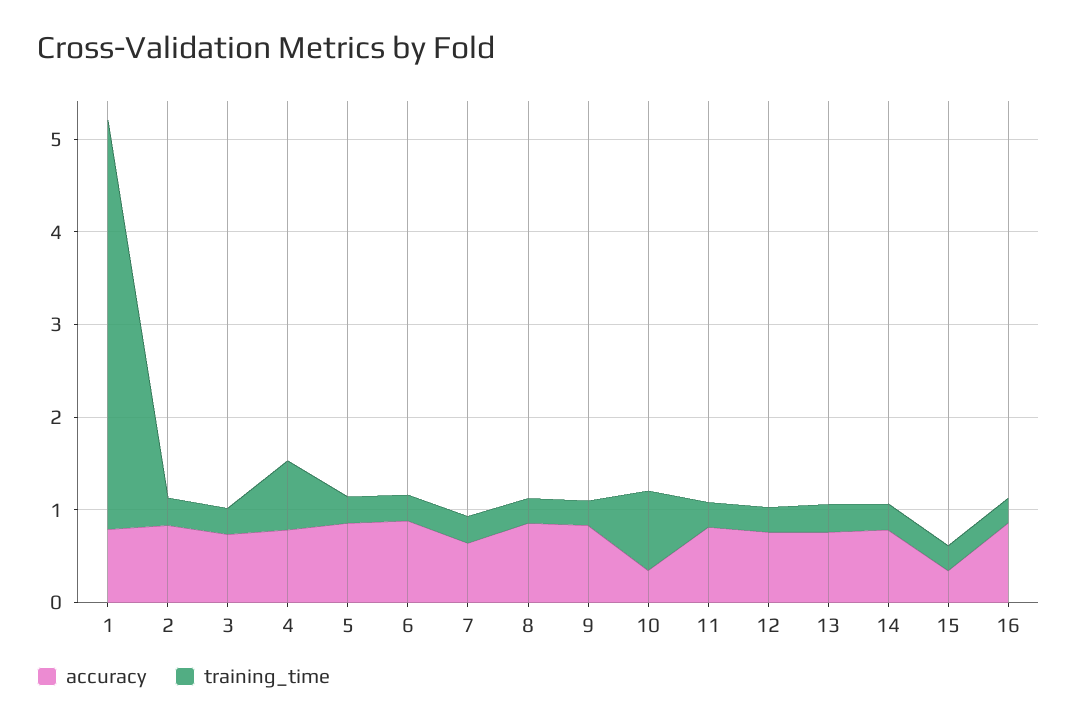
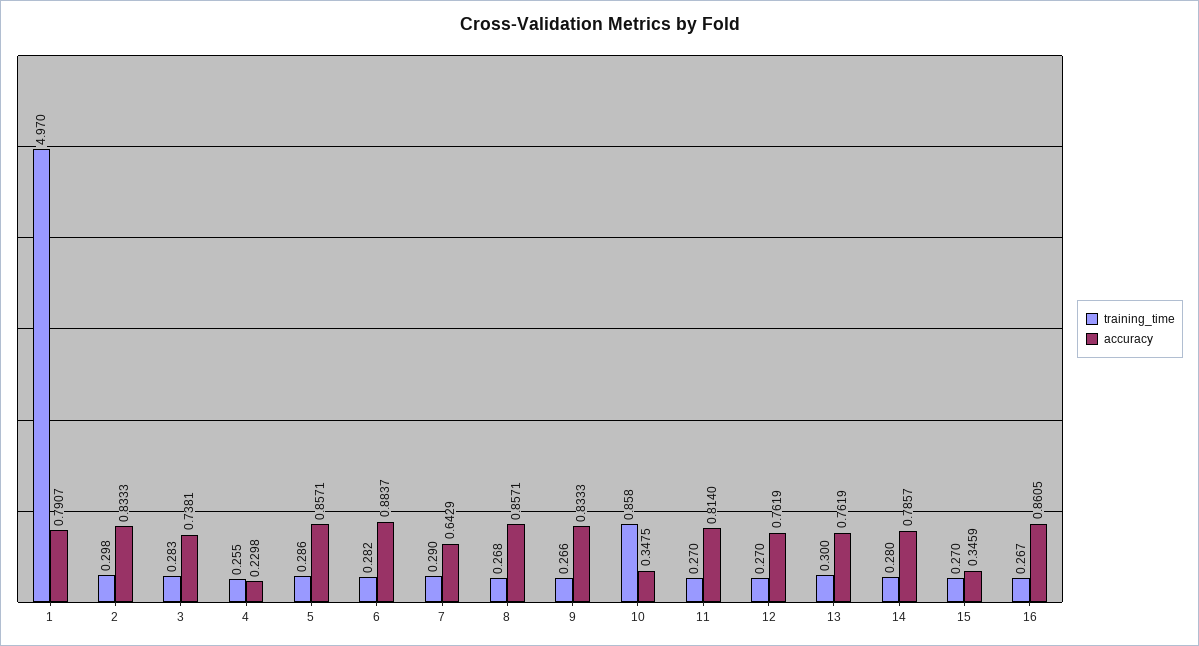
training_time, 1: 4.4 -> 4.97
accuracy, 4: 0.8 -> 0.2298
training_time, 4: 0.8 -> 0.255

